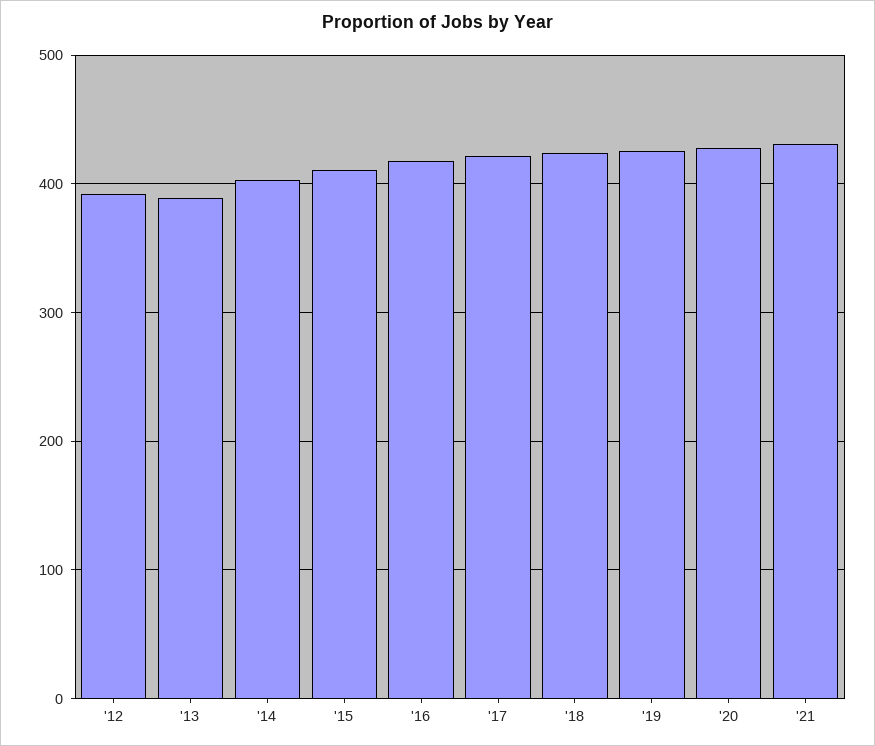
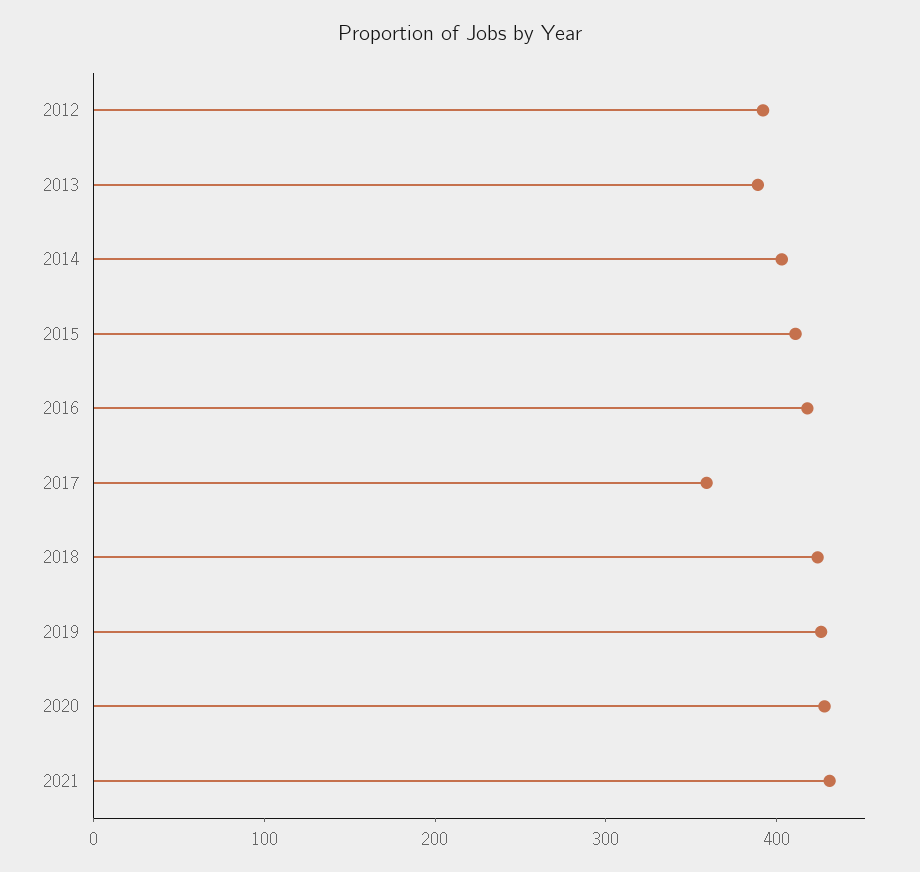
'17: 420 -> 360

